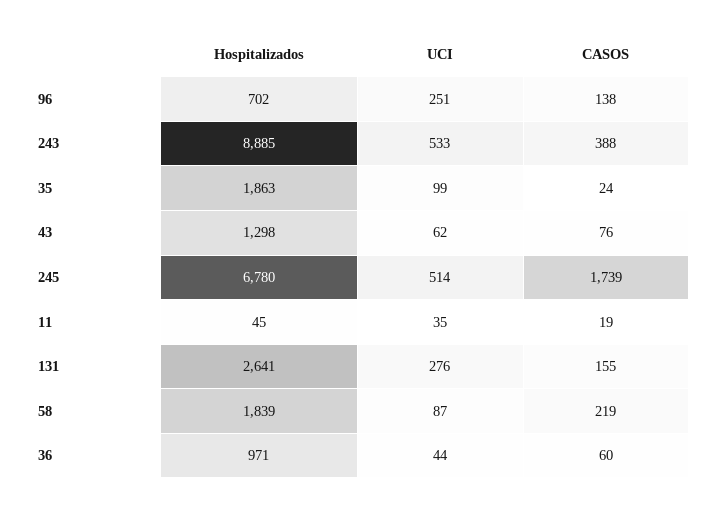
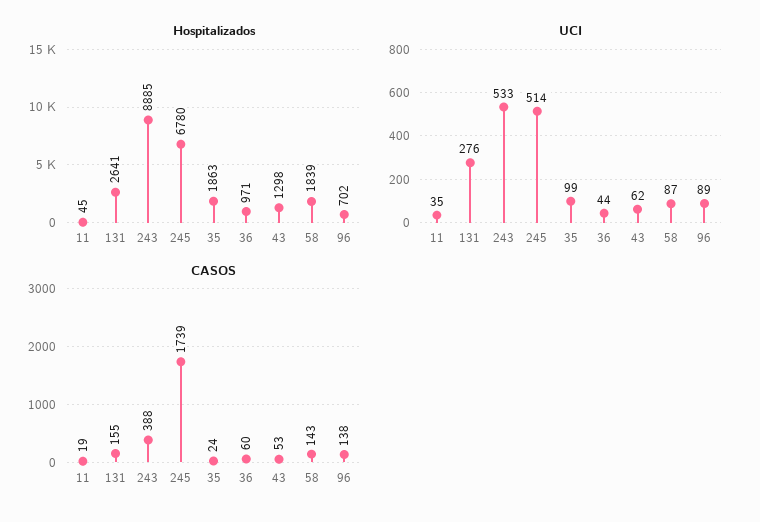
UCI, 96: 251 -> 89
CASOS, 43: 76 -> 53
CASOS, 58: 219 -> 143

